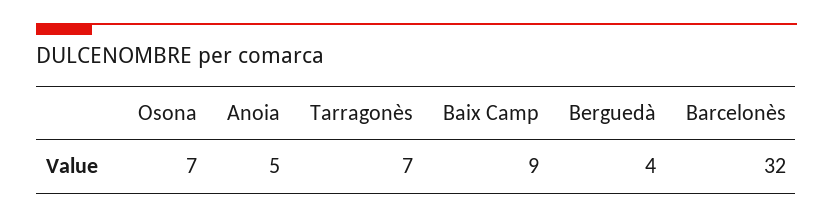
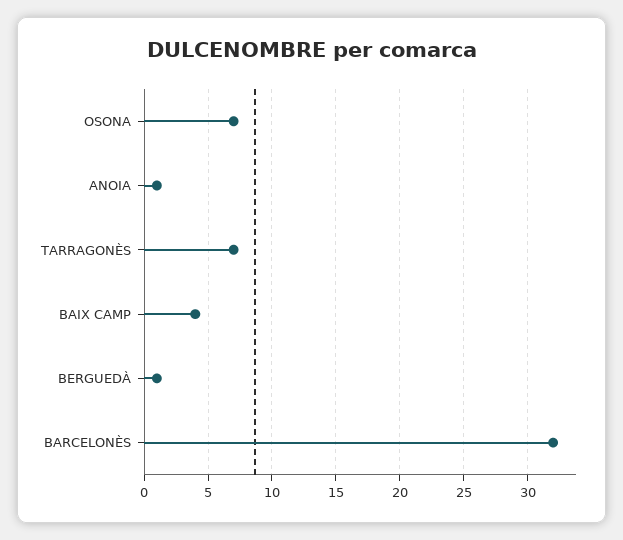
Anoia: 5 -> 1
Baix Camp: 9 -> 4
Berguedà: 4 -> 1

